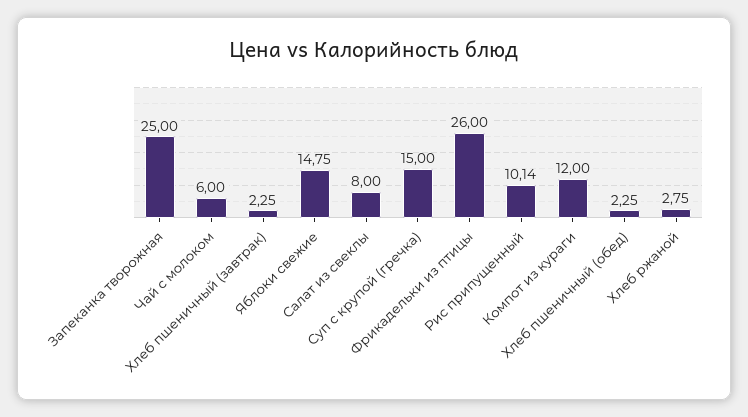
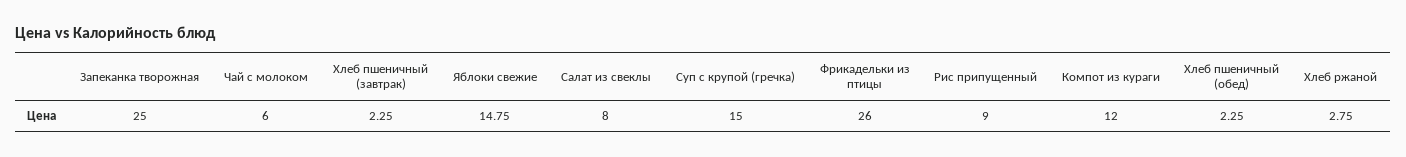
Рис припущенный: 10.14 -> 9

